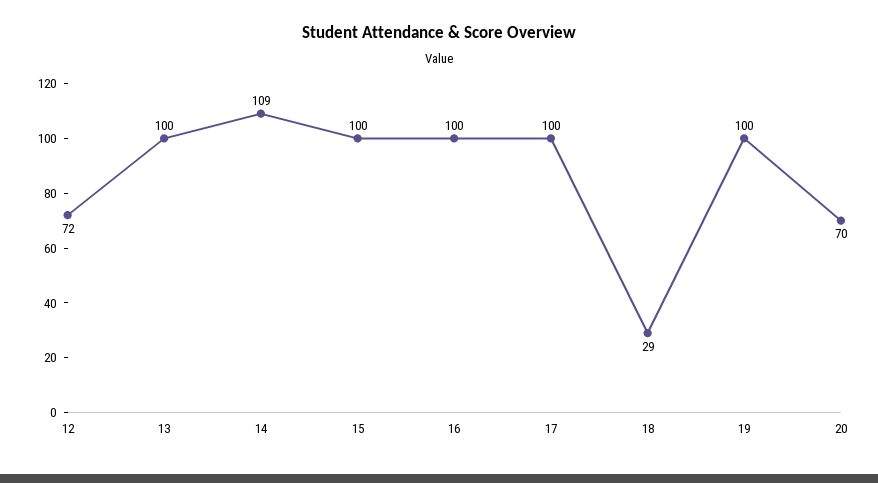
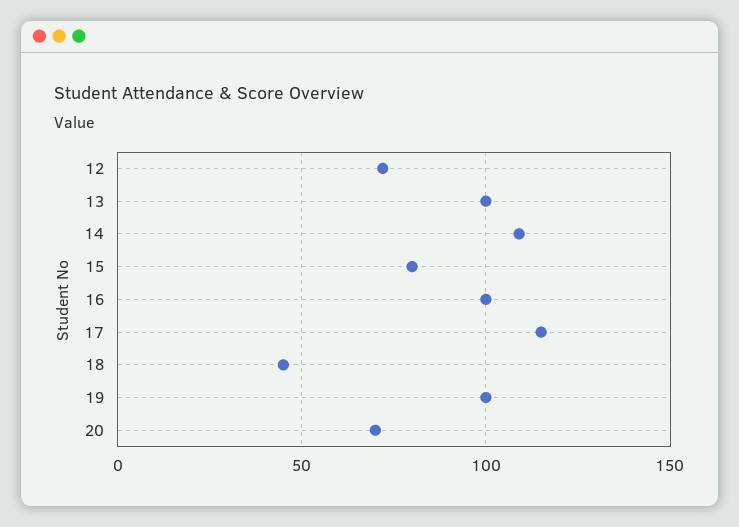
15: 100 -> 80
17: 100 -> 115
18: 29 -> 45

